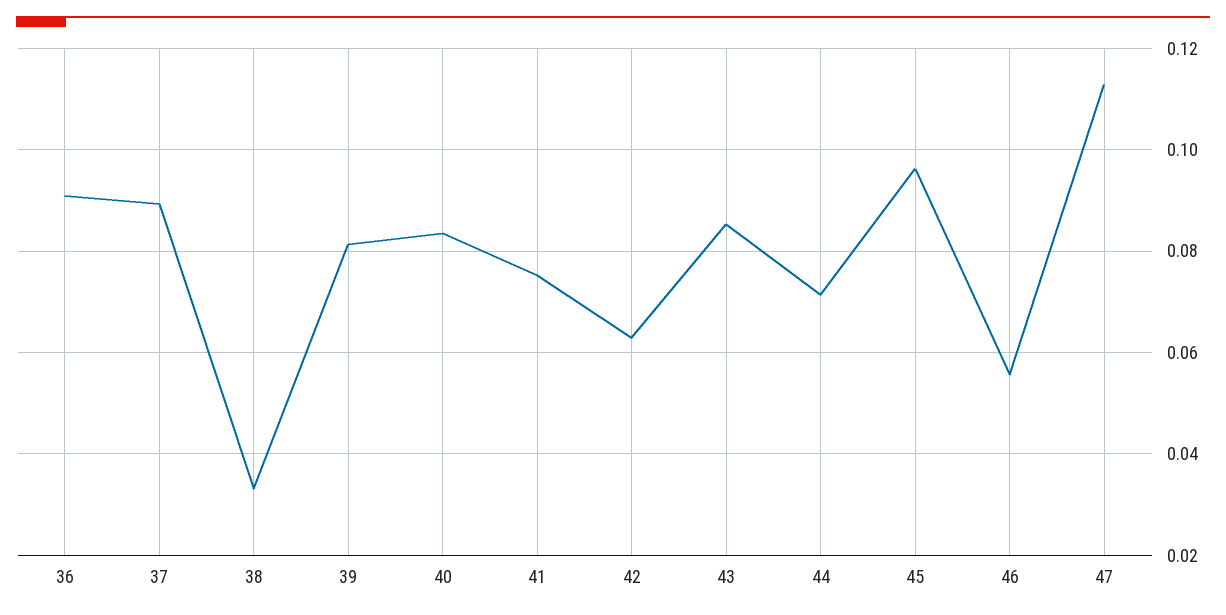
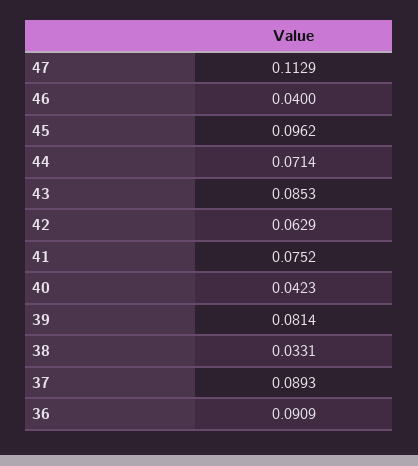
40: 0.084 -> 0.0423
46: 0.056 -> 0.04

